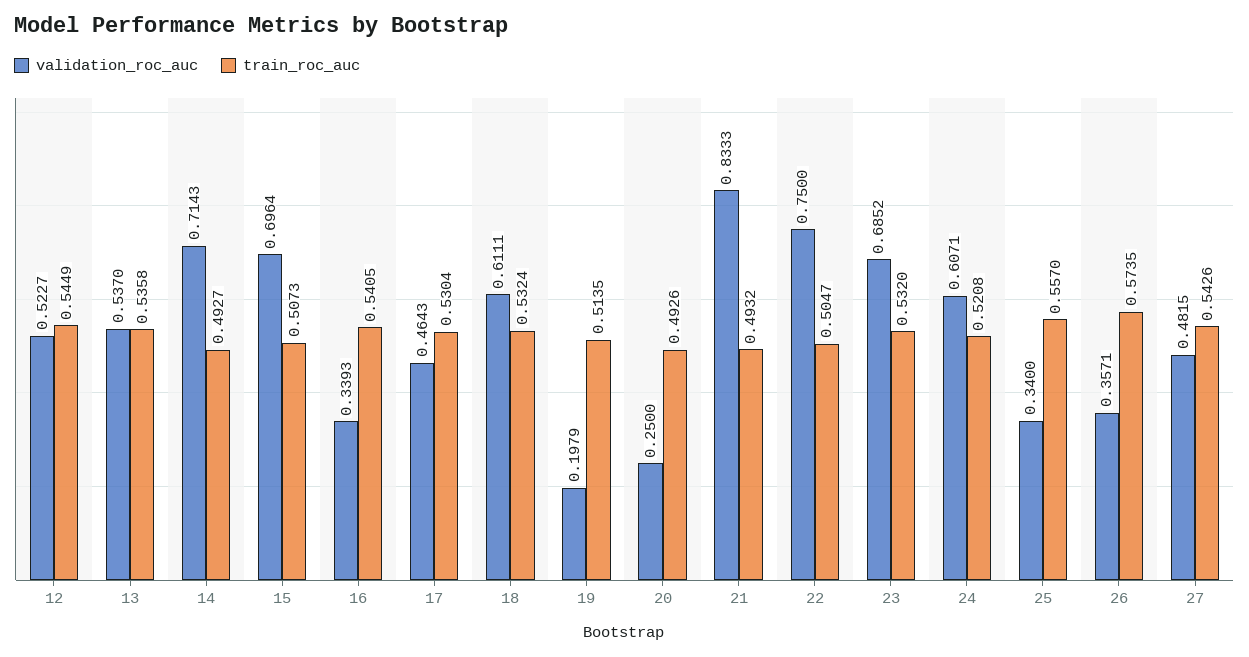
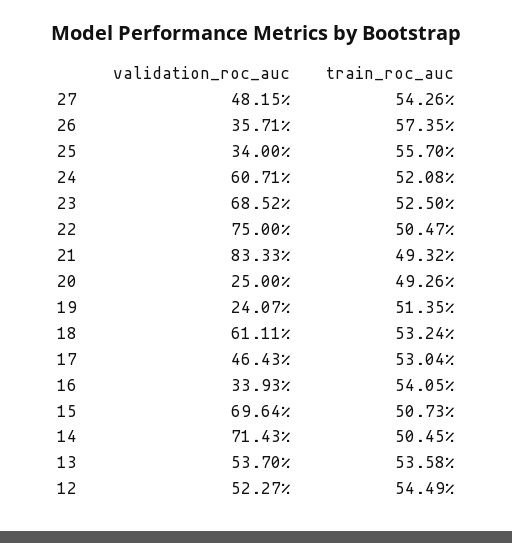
train_roc_auc, 14: 0.4927 -> 0.5045
validation_roc_auc, 19: 0.1979 -> 0.2407
train_roc_auc, 23: 0.532 -> 0.525

